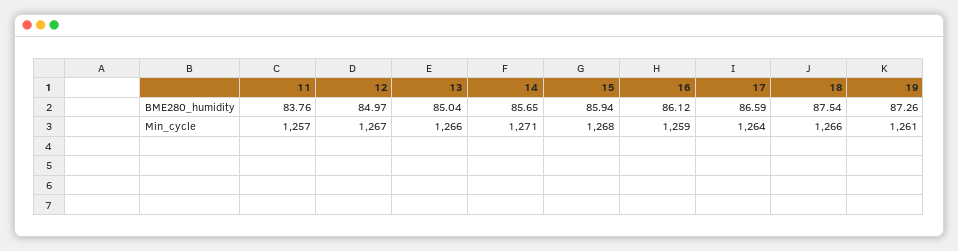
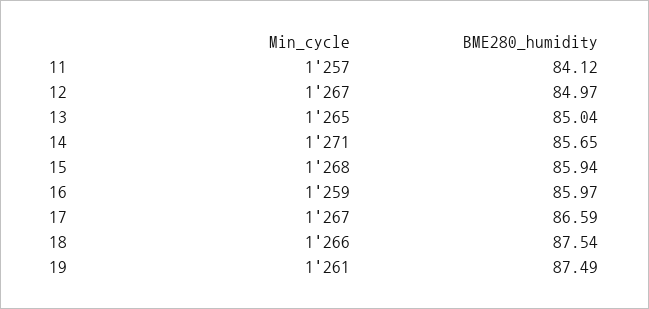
11, BME280_humidity: 83.76 -> 84.12
16, BME280_humidity: 86.12 -> 85.97
19, BME280_humidity: 87.26 -> 87.49
13, Min_cycle: 1266 -> 1265
17, Min_cycle: 1264 -> 1267

